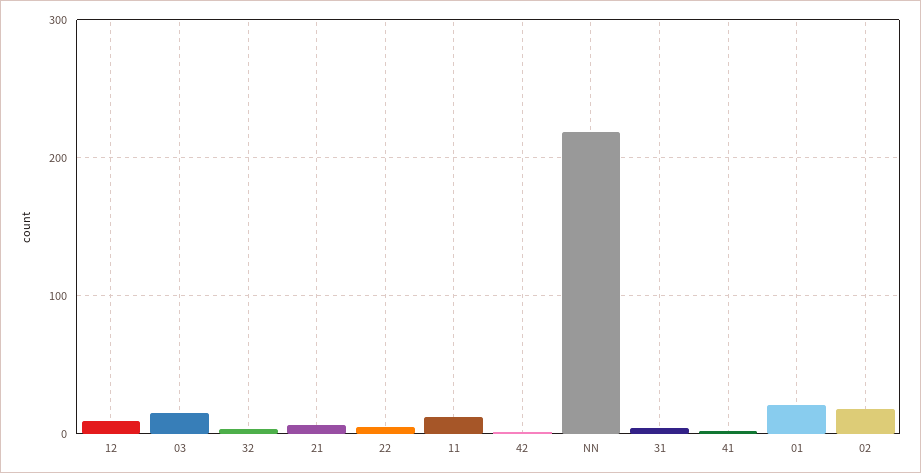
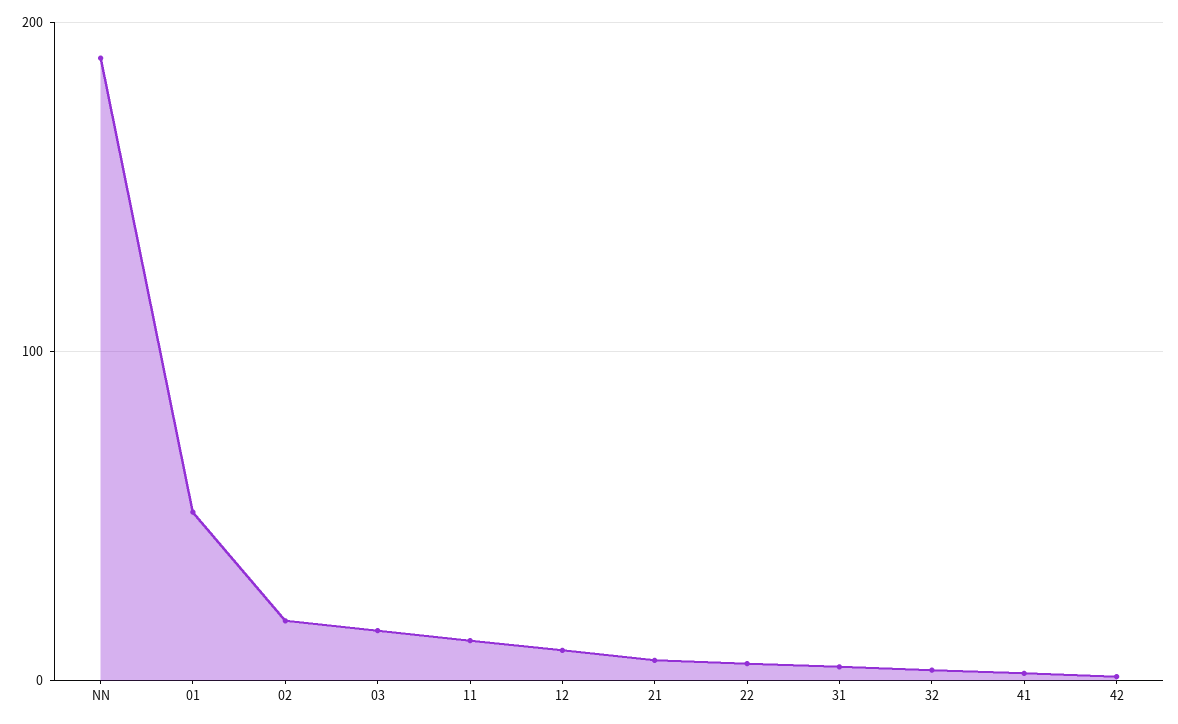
NN: 220 -> 190
01: 20 -> 50

